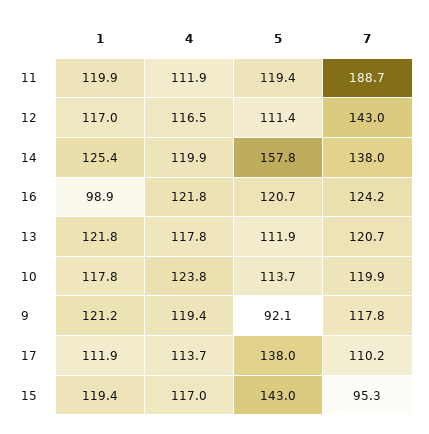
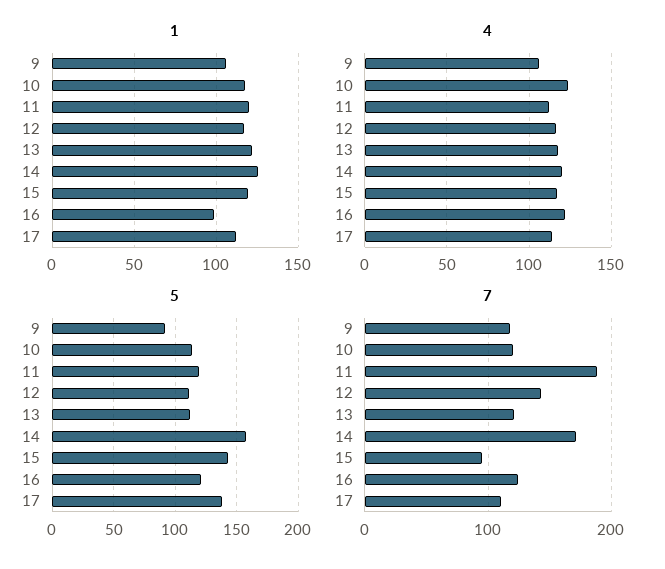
7, 14: 138 -> 170
1, 9: 121.2 -> 105
4, 9: 119.4 -> 105

